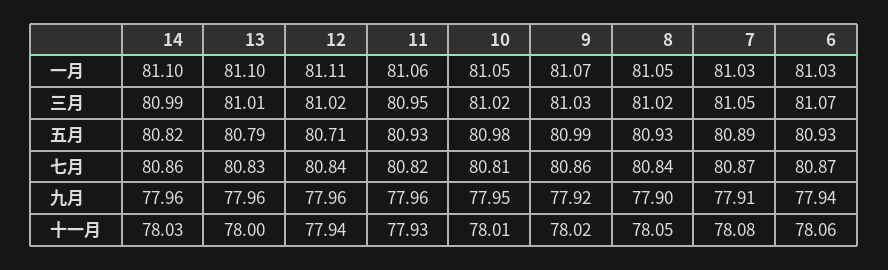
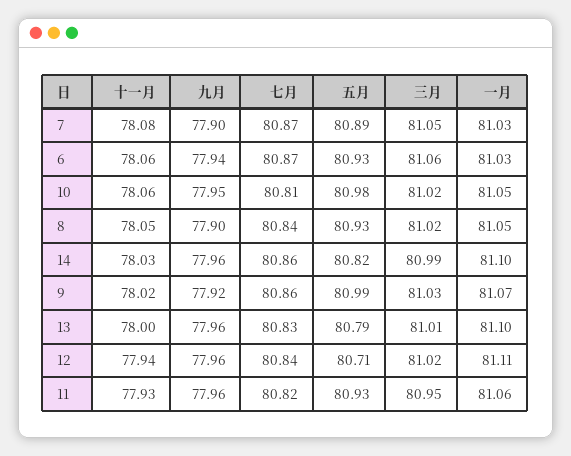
6, 三月: 81.07 -> 81.06
7, 九月: 77.91 -> 77.9
10, 十一月: 78.01 -> 78.06

